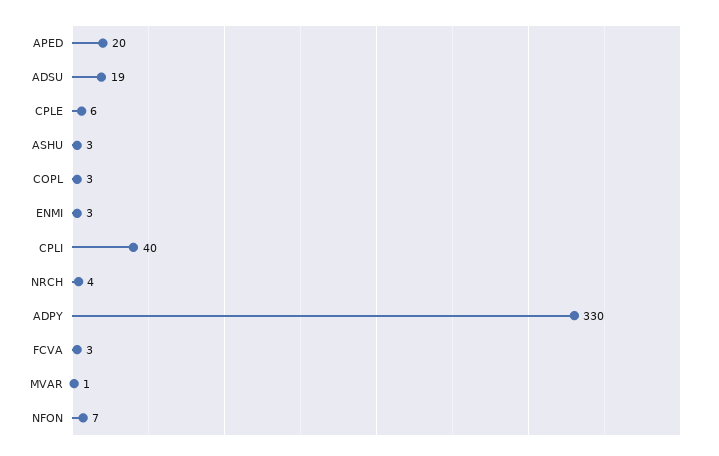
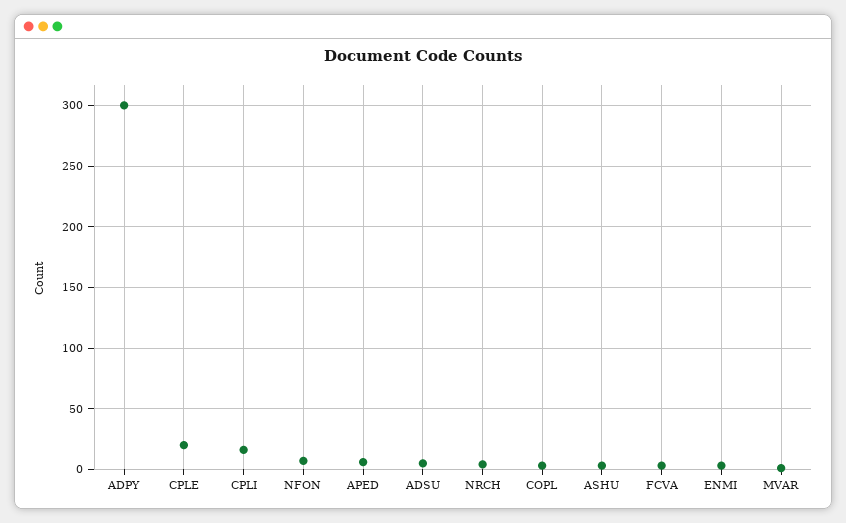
APED: 20 -> 5
ADSU: 19 -> 5
CPLE: 6 -> 20
CPLI: 40 -> 15
ADPY: 330 -> 300

